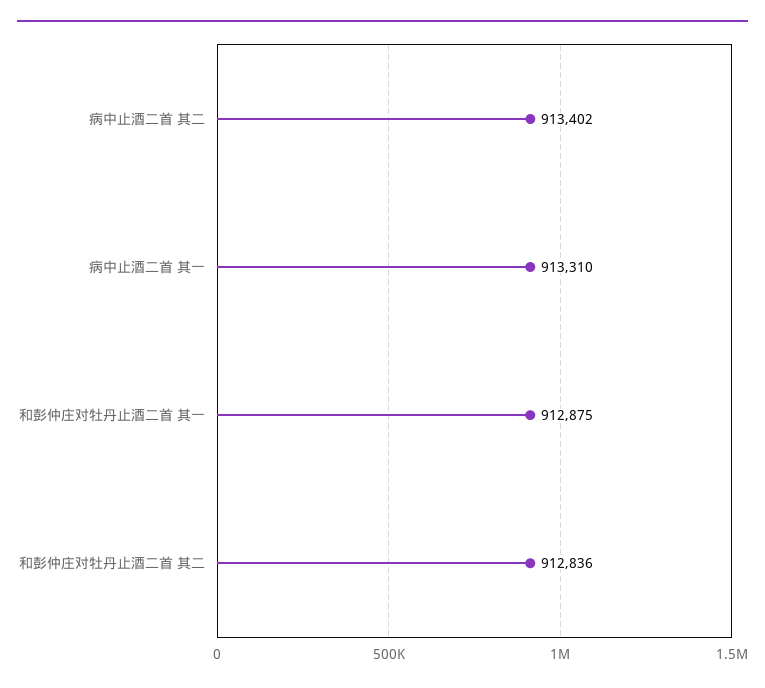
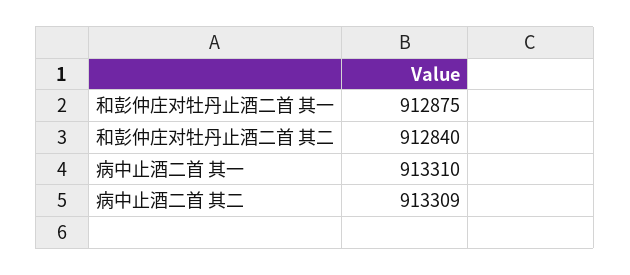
病中止酒二首 其二: 913402 -> 913309
和彭仲庄对牡丹止酒二首 其二: 912836 -> 912840

